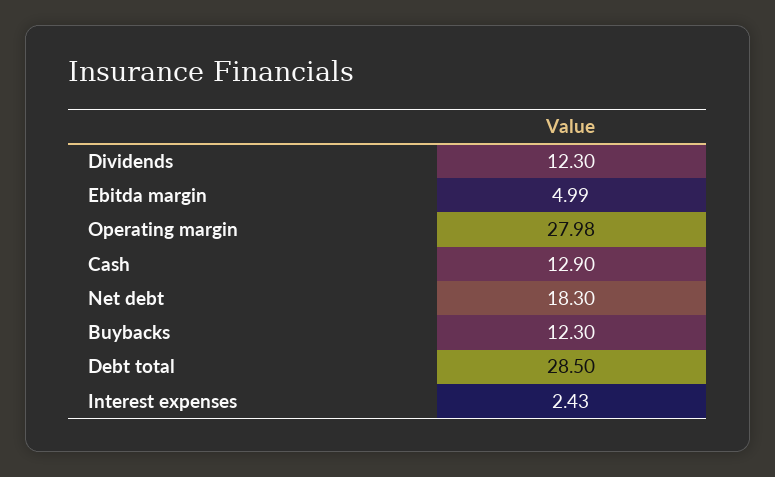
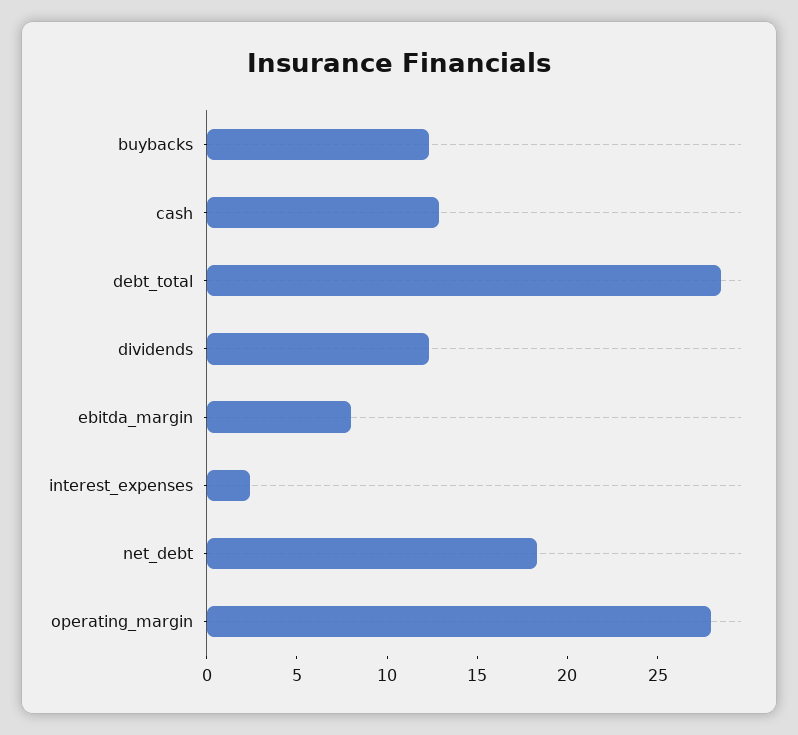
Ebitda margin: 4.99 -> 8

